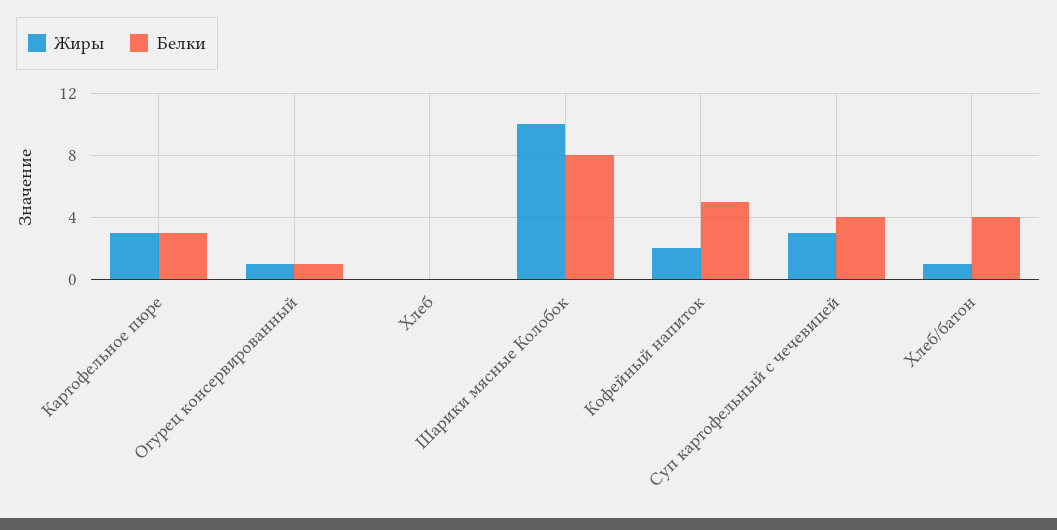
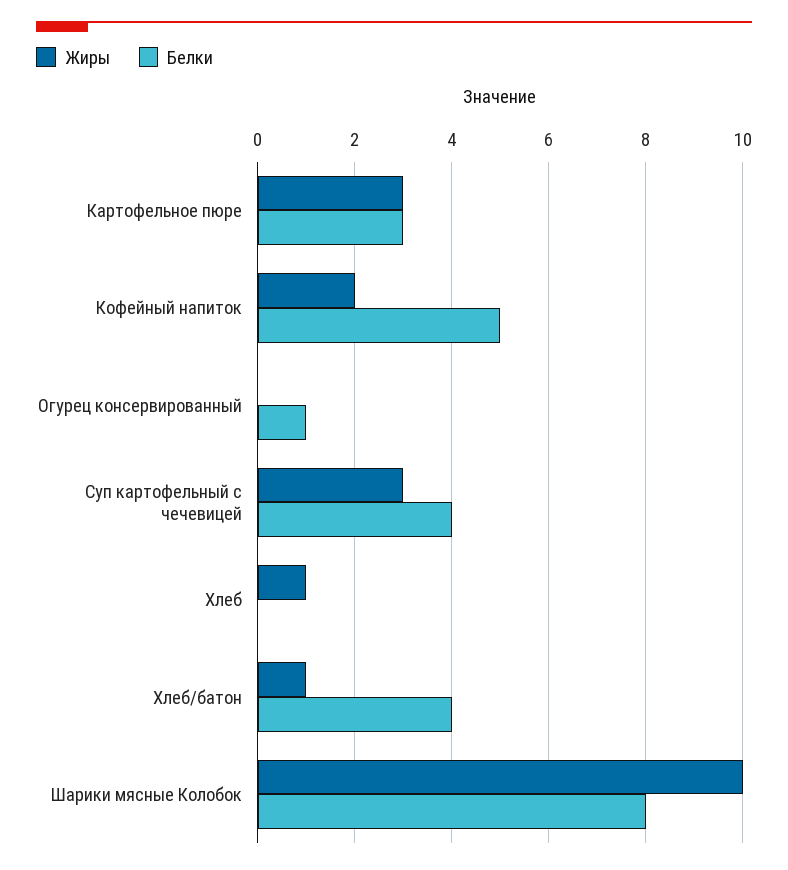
Жиры, Огурец консервированный: 1 -> 0
Жиры, Хлеб: 0 -> 1

